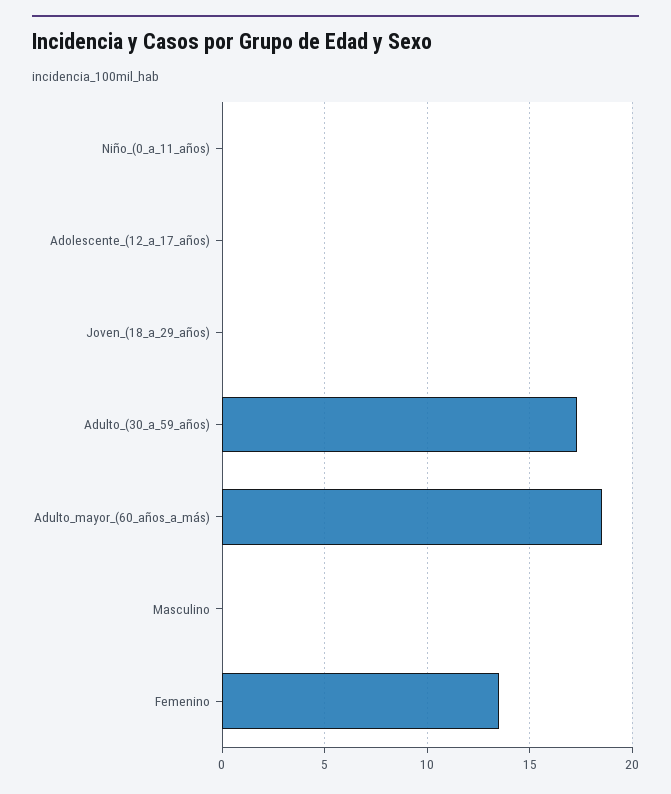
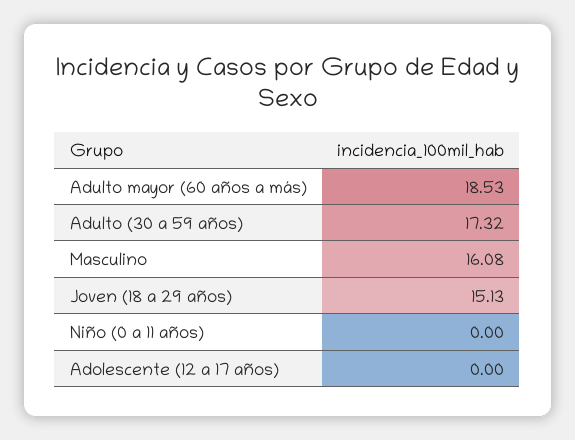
Joven_(18_a_29_años): 0 -> 15.13
Masculino: 0 -> 16.08
Femenino: 13.5 -> none

